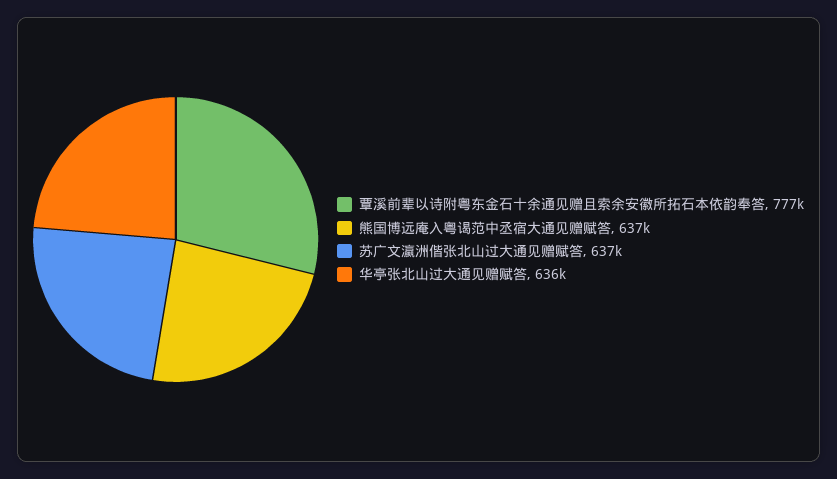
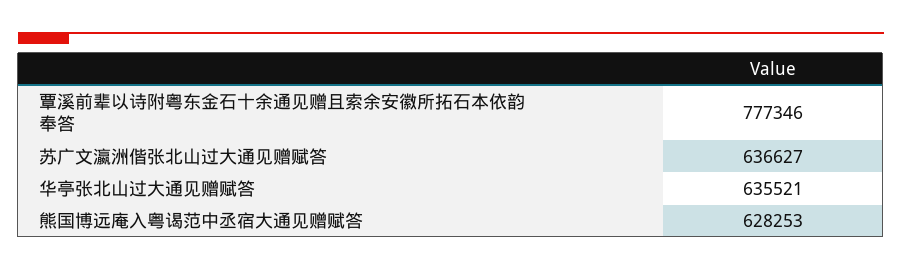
熊国博远庵入粤谒范中丞宿大通见赠赋答: 637000 -> 628253

